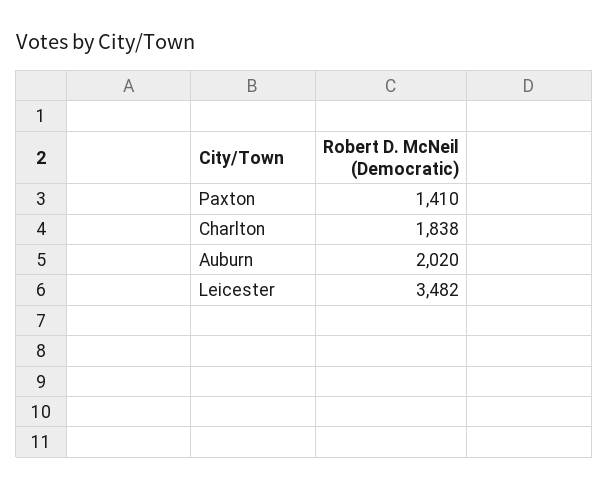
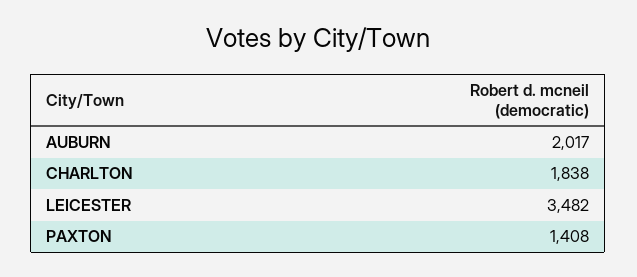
Paxton: 1410 -> 1408
Auburn: 2020 -> 2017

